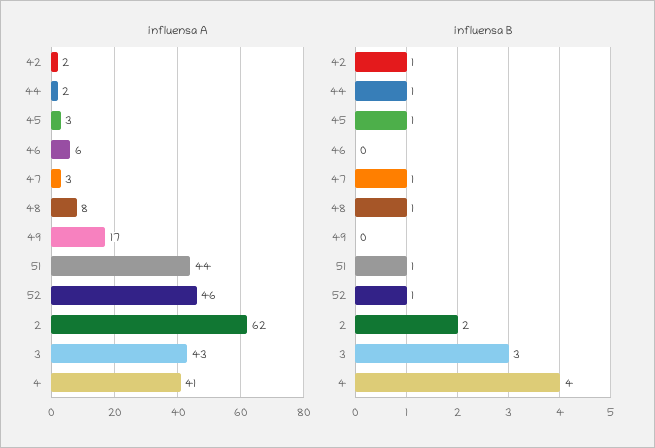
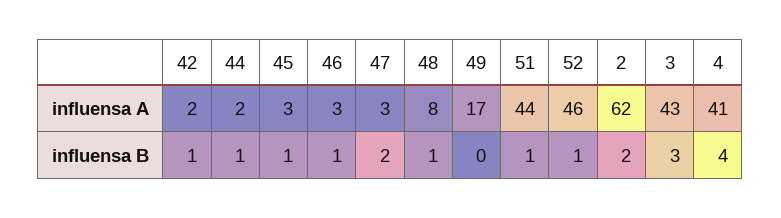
influensa A, 46: 6 -> 3
influensa B, 46: 0 -> 1
influensa B, 47: 1 -> 2

